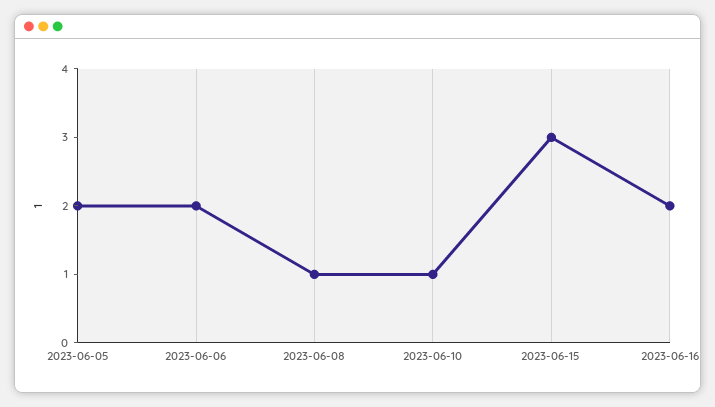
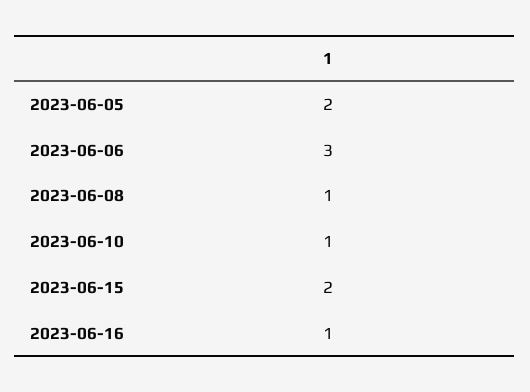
2023-06-06: 2 -> 3
2023-06-15: 3 -> 2
2023-06-16: 2 -> 1

